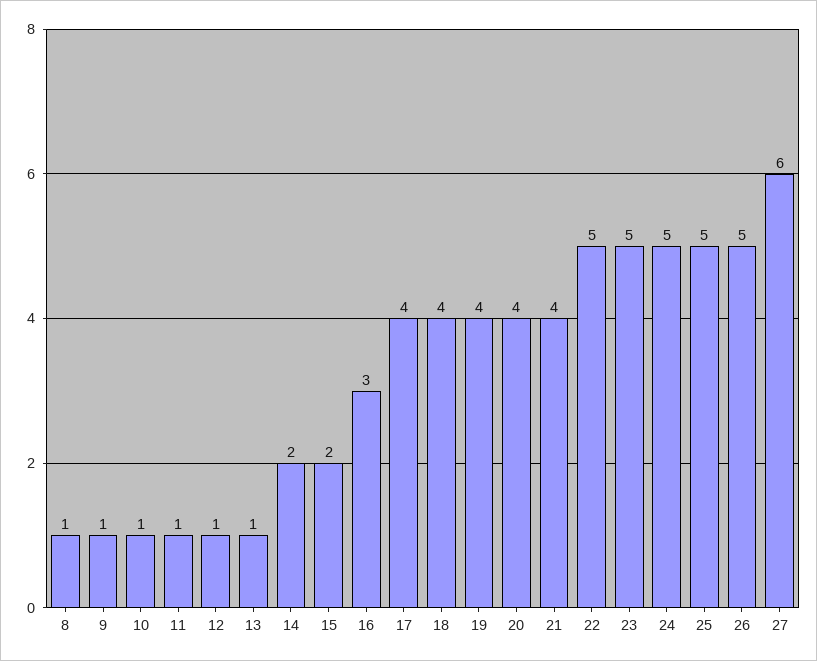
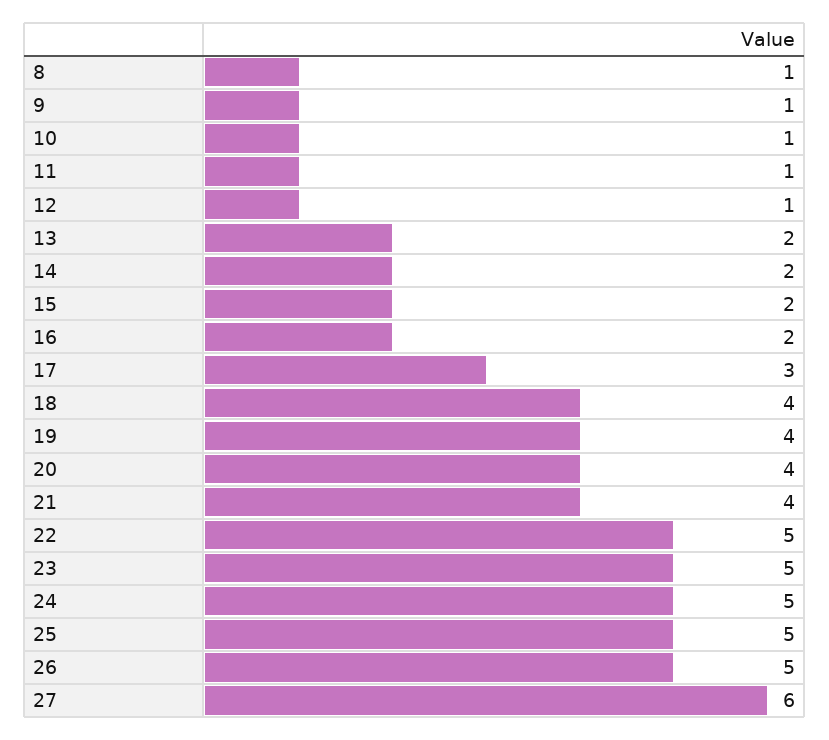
13: 1 -> 2
16: 3 -> 2
17: 4 -> 3

